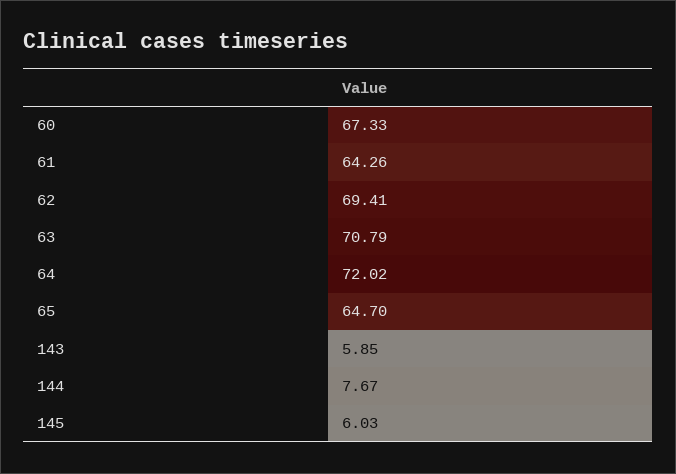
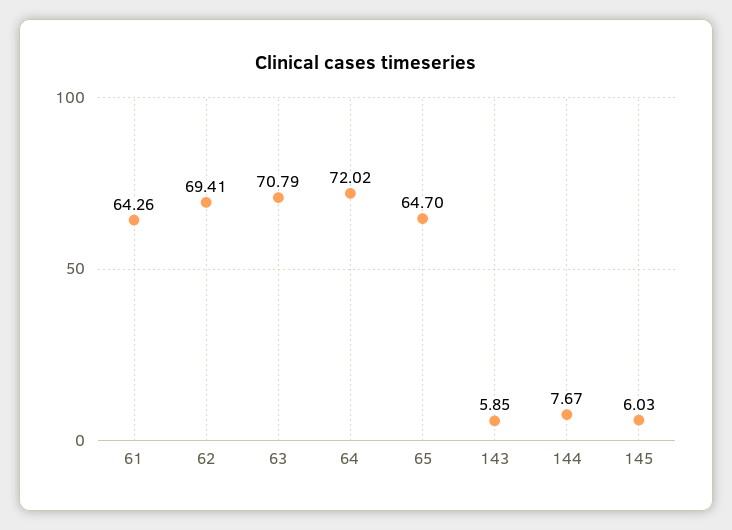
60: 67.33 -> none

